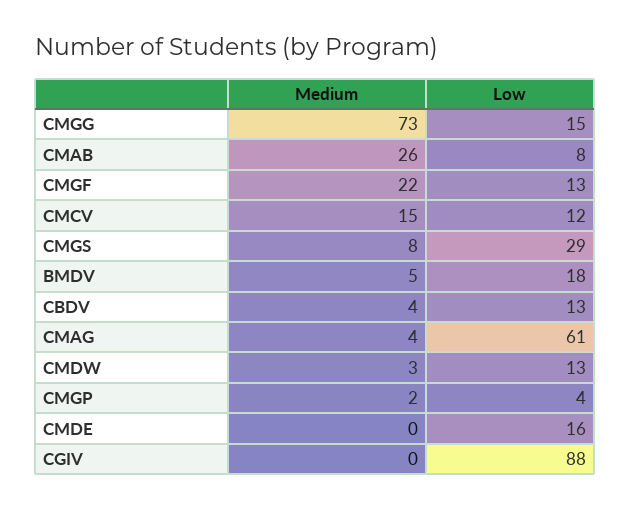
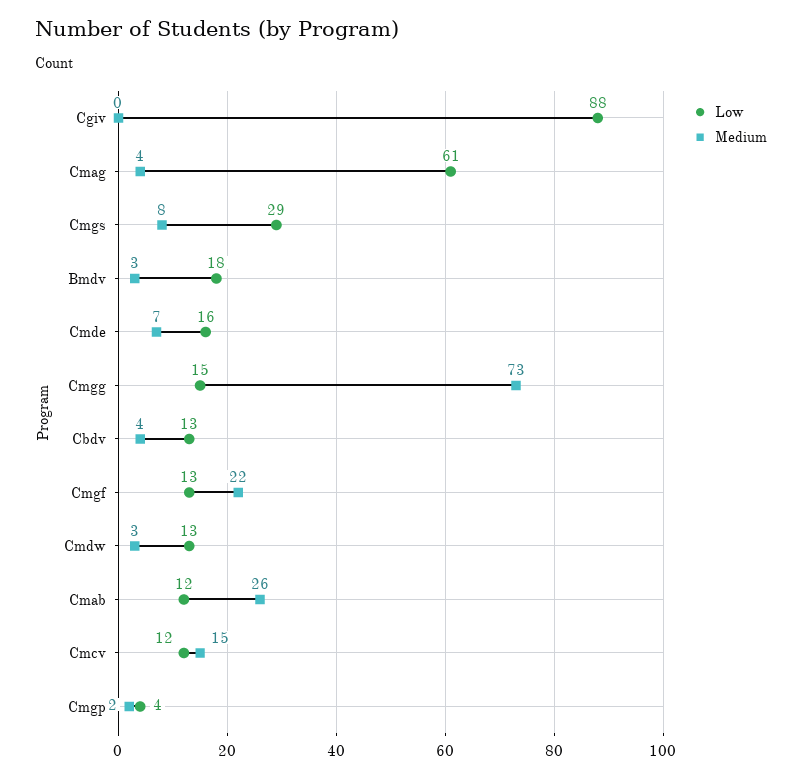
Low, CMAB: 8 -> 12
Medium, BMDV: 5 -> 3
Medium, CMDE: 0 -> 7

